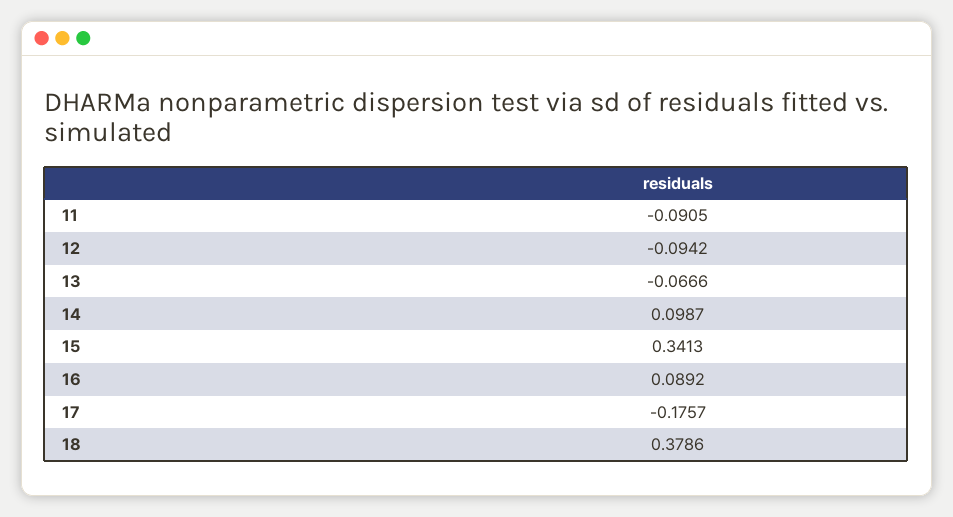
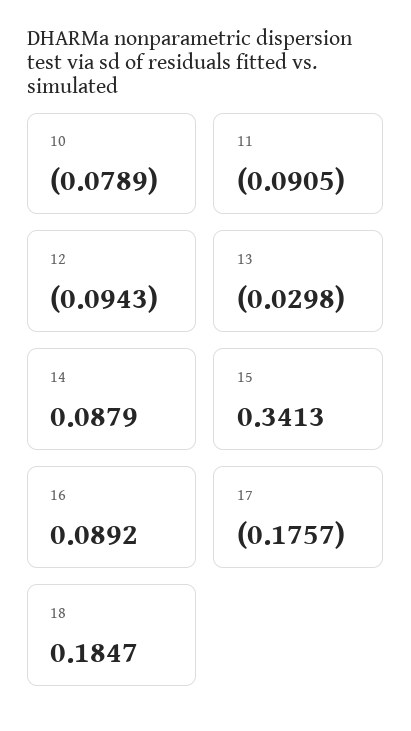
12: -0.0942 -> -0.0943
13: -0.0666 -> -0.0298
14: 0.0987 -> 0.0879
18: 0.3786 -> 0.1847
10: none -> -0.0789

